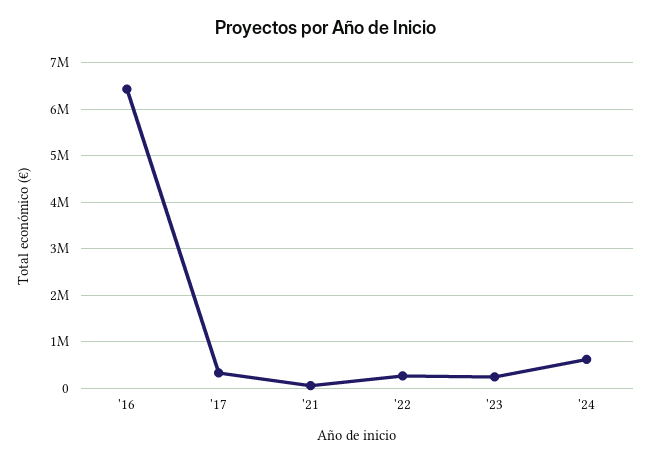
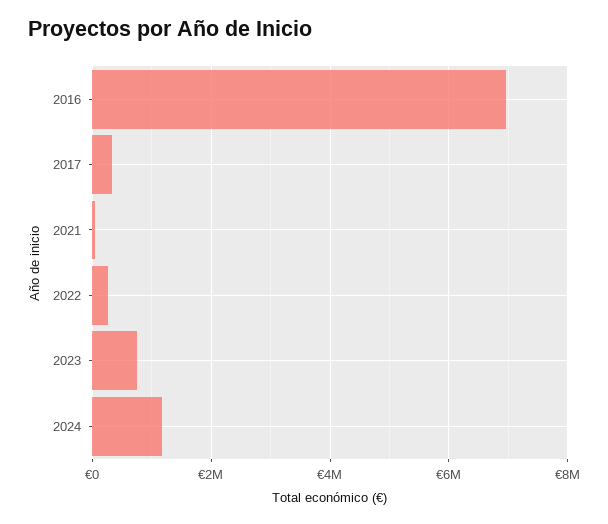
'16: 6400000 -> 7000000
'23: 200000 -> 800000
'24: 600000 -> 1200000

